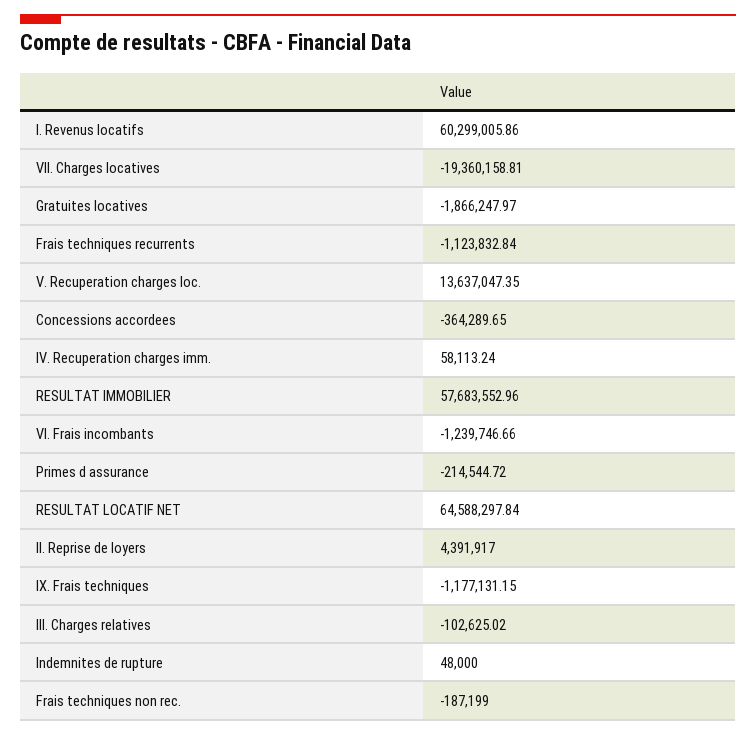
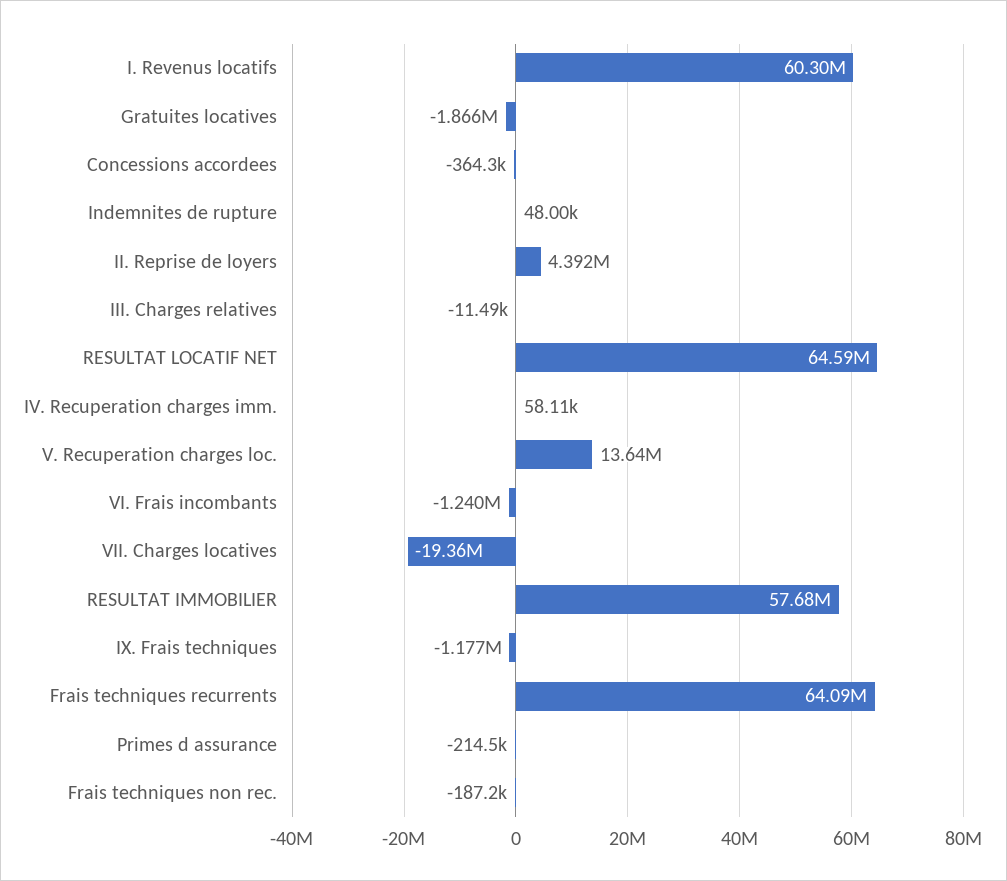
Frais techniques recurrents: -1123832.84 -> 64090000
III. Charges relatives: -102625.02 -> -11490

